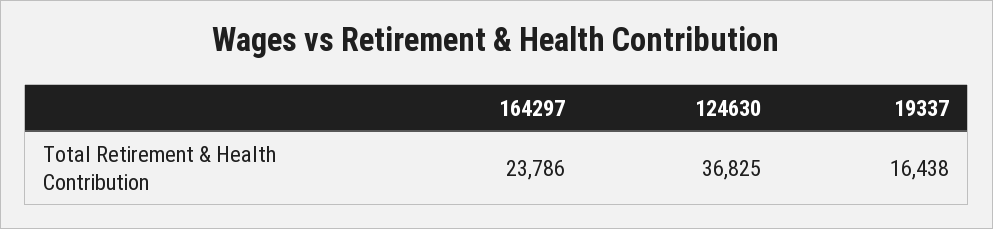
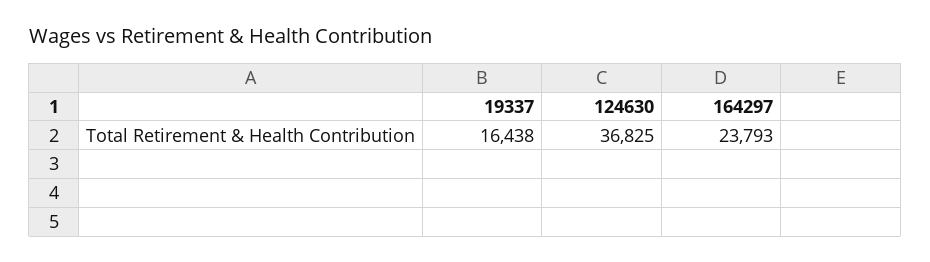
164297: 23786 -> 23793

